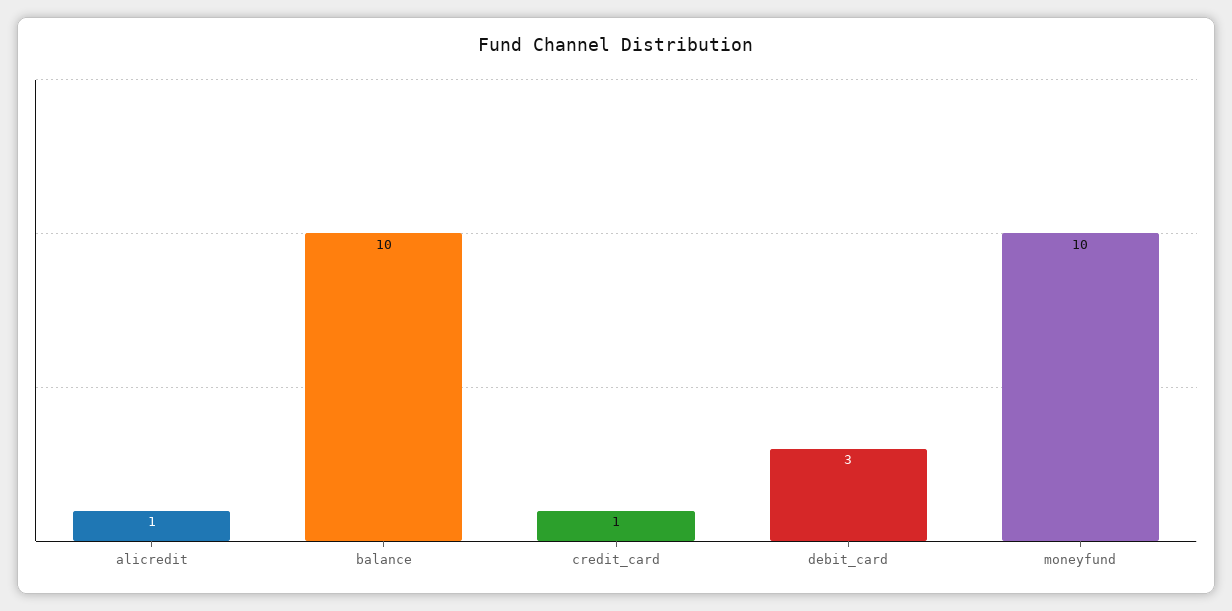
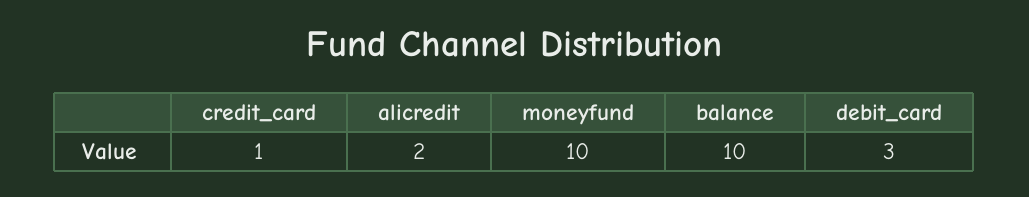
alicredit: 1 -> 2

